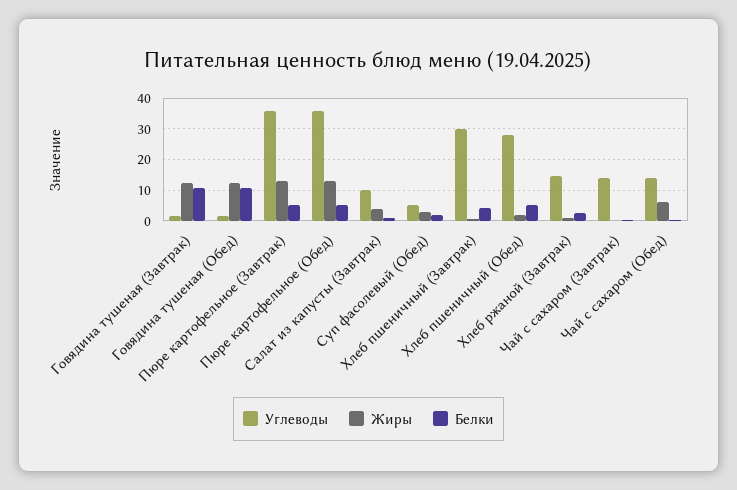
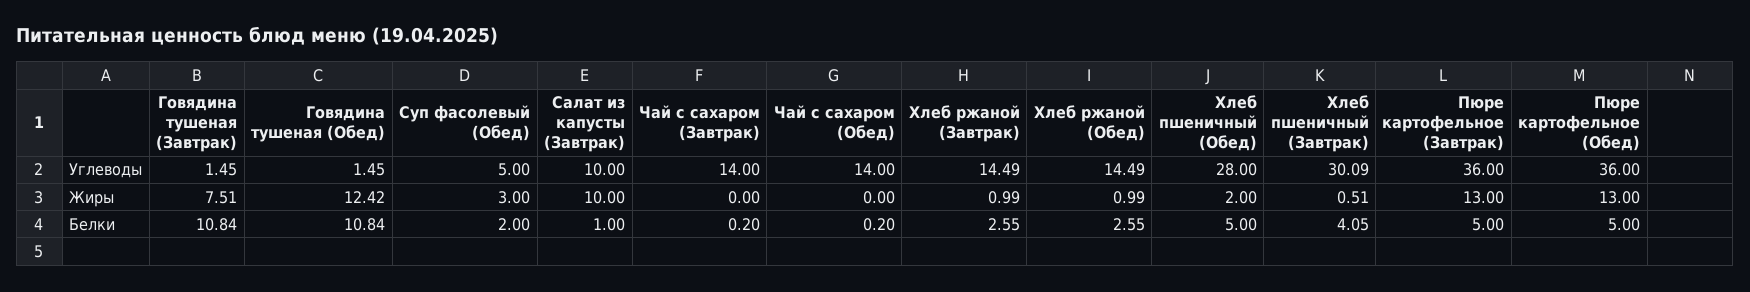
Жиры, Говядина тушеная (Завтрак): 12 -> 7.51
Жиры, Салат из капусты (Завтрак): 4 -> 10
Жиры, Чай с сахаром (Обед): 6 -> 0
Углеводы, Хлеб ржаной (Обед): none -> 14.49
Жиры, Хлеб ржаной (Обед): none -> 0.99
Белки, Хлеб ржаной (Обед): none -> 2.55

